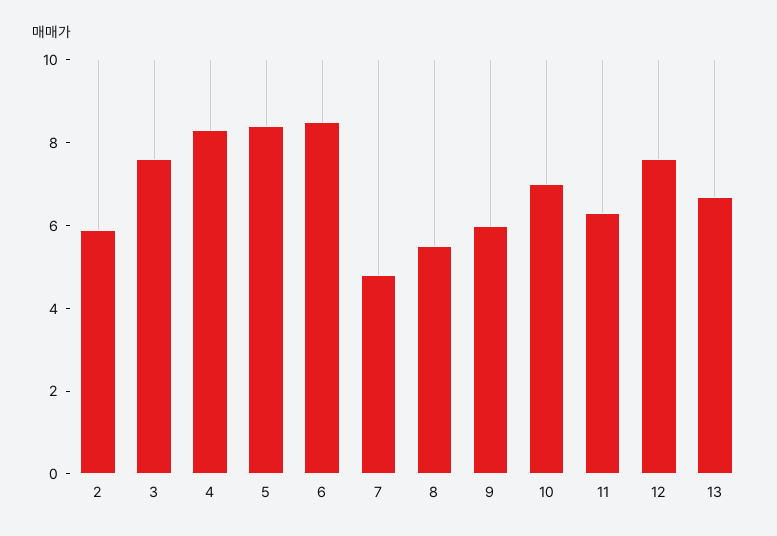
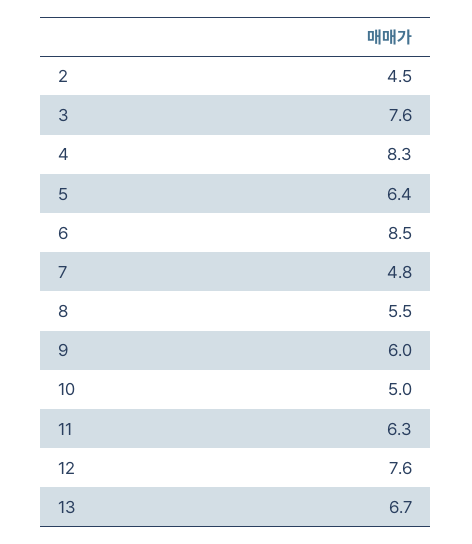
2: 6 -> 4.5
5: 8.5 -> 6.4
10: 7 -> 5

